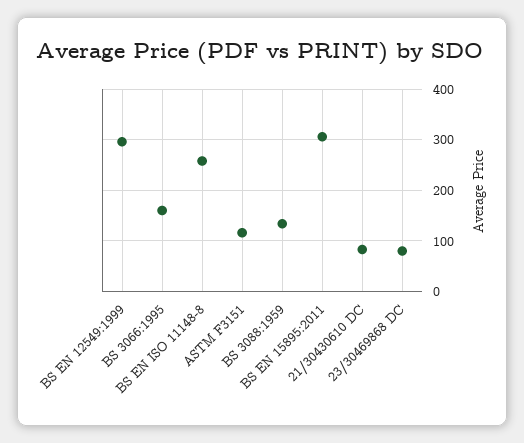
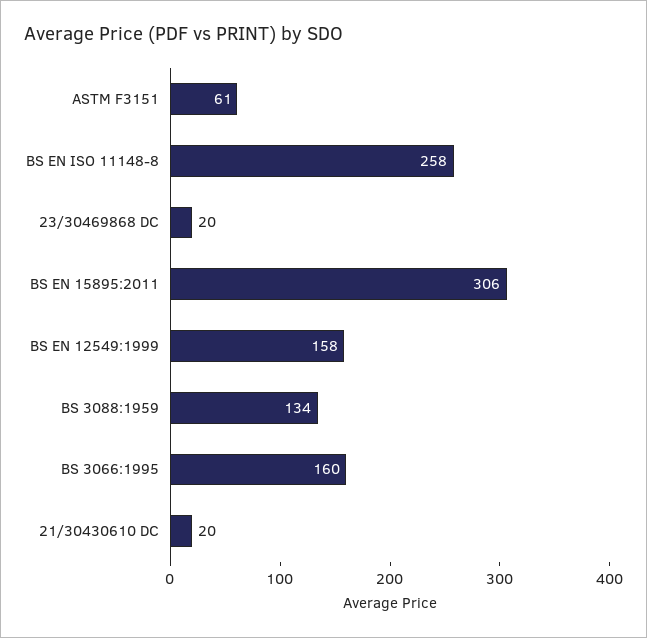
BS EN 12549:1999: 300 -> 158
ASTM F3151: 120 -> 61
21/30430610 DC: 80 -> 20
23/30469868 DC: 80 -> 20

